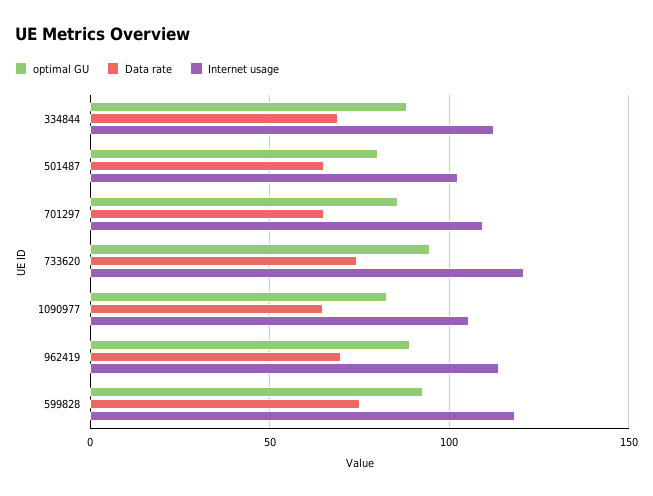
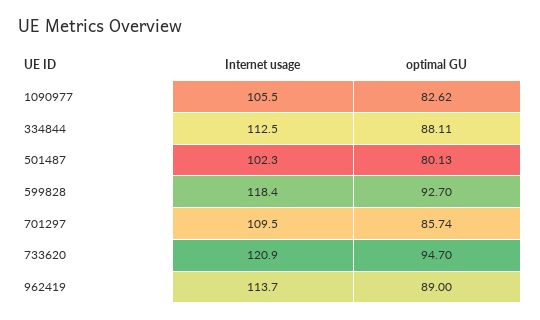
Data rate, 334844: 70 -> none
Data rate, 501487: 65 -> none
Data rate, 701297: 65 -> none
Data rate, 733620: 75 -> none
Data rate, 1090977: 65 -> none
Data rate, 962419: 70 -> none
Data rate, 599828: 75 -> none

